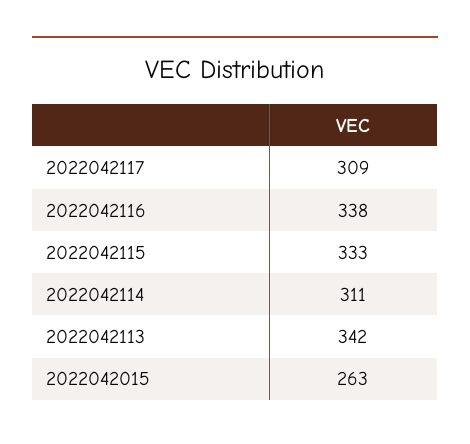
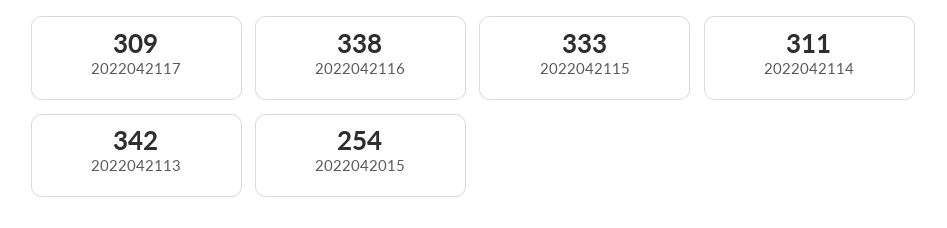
2022042015: 263 -> 254

